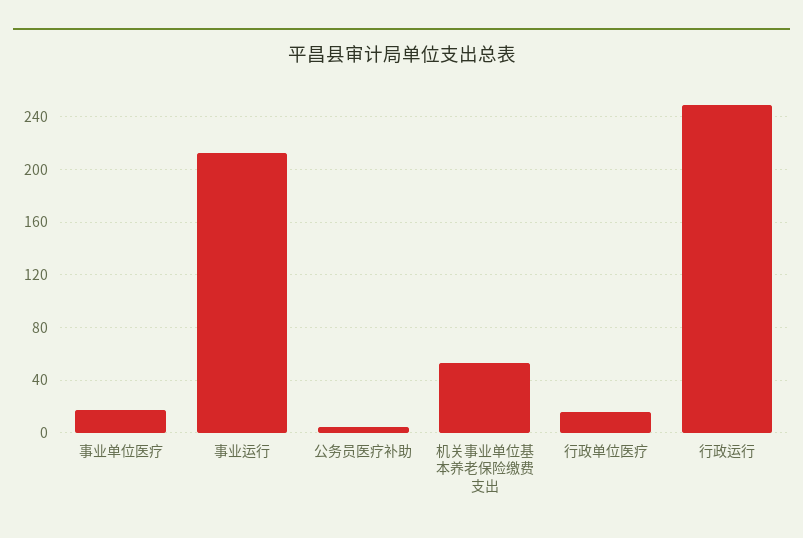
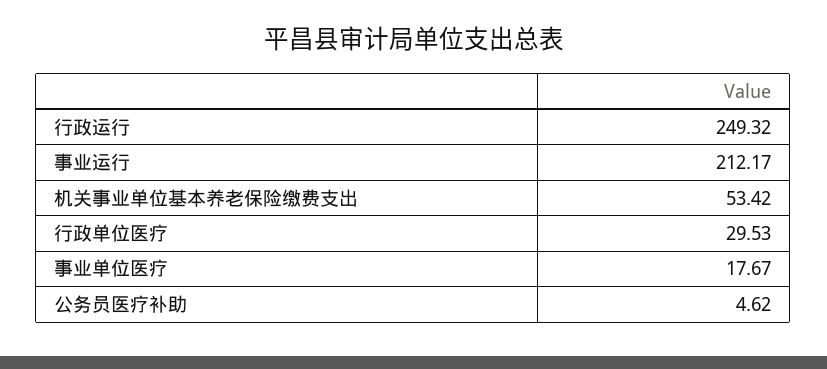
行政单位医疗: 15 -> 29.53

